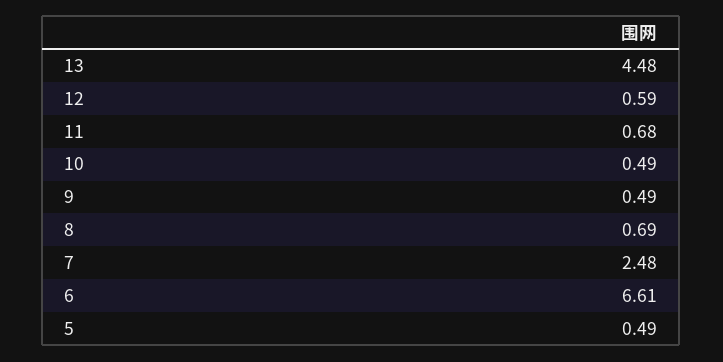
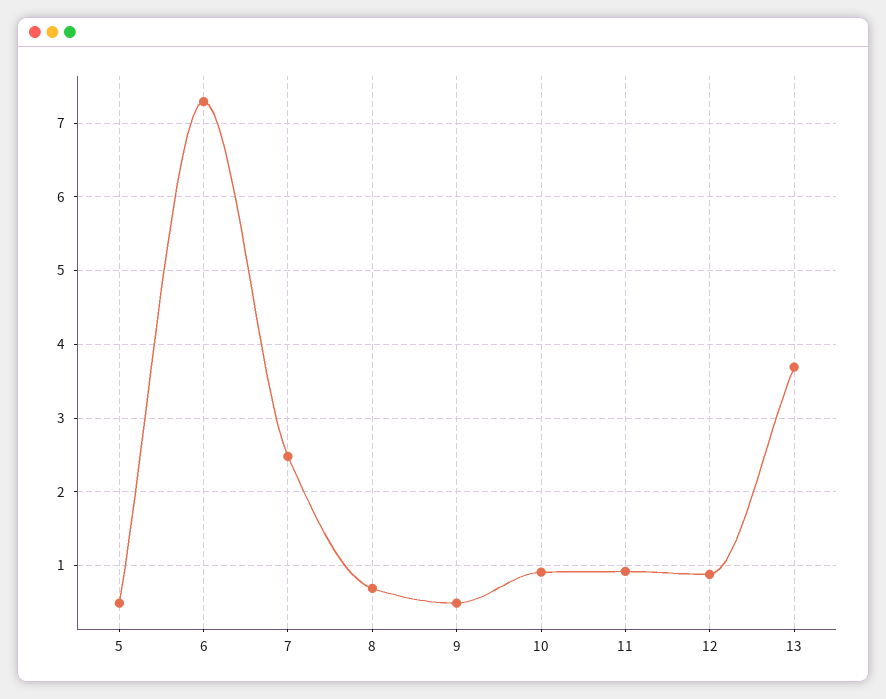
13: 4.48 -> 3.7
12: 0.59 -> 0.9
11: 0.68 -> 0.9
10: 0.49 -> 0.9
6: 6.61 -> 7.3

